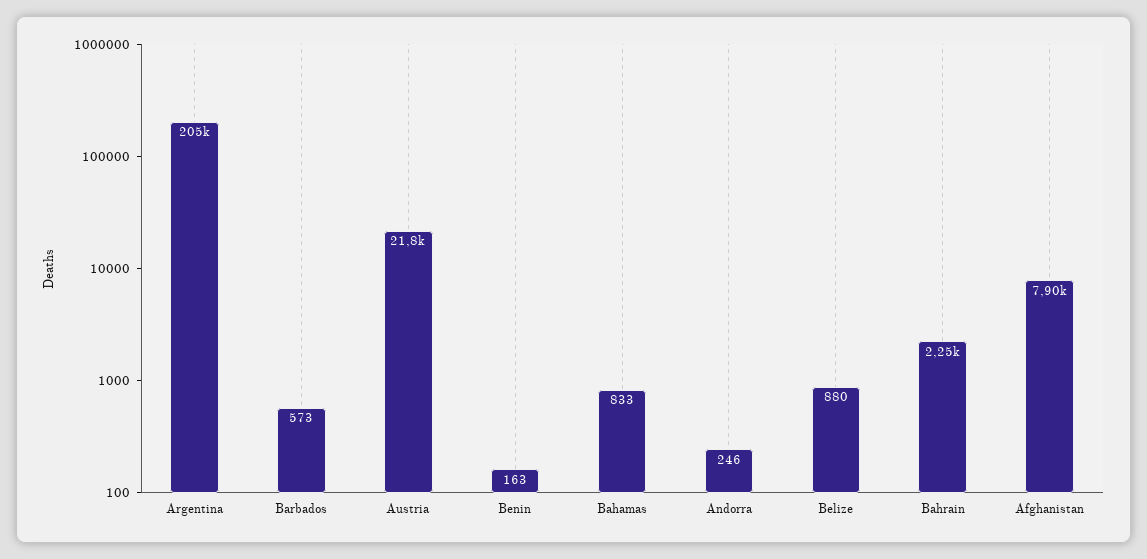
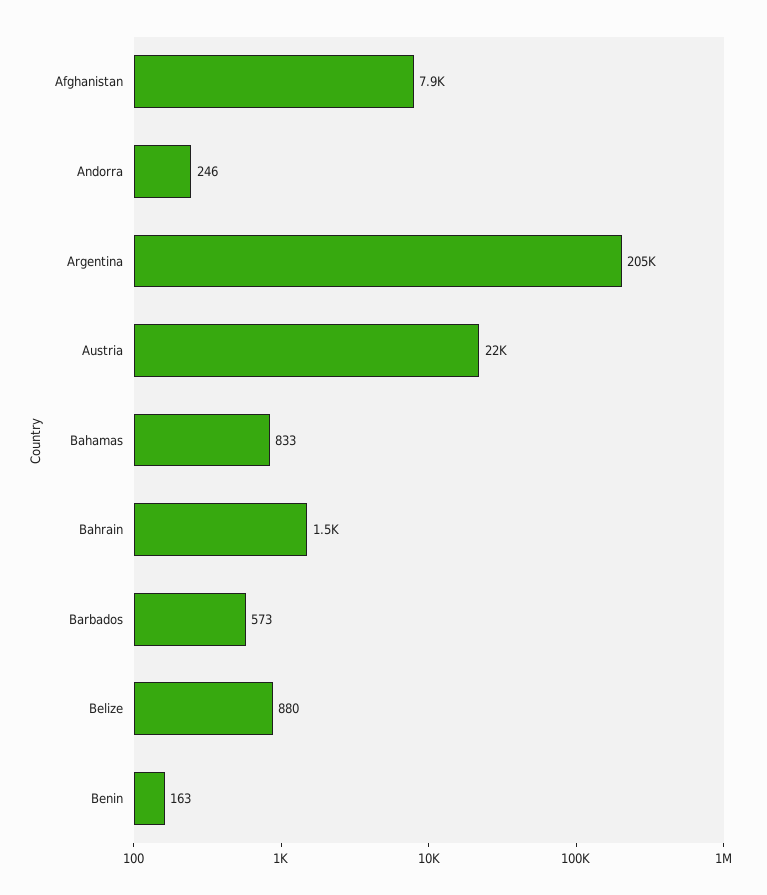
Bahrain: 2250 -> 1500

